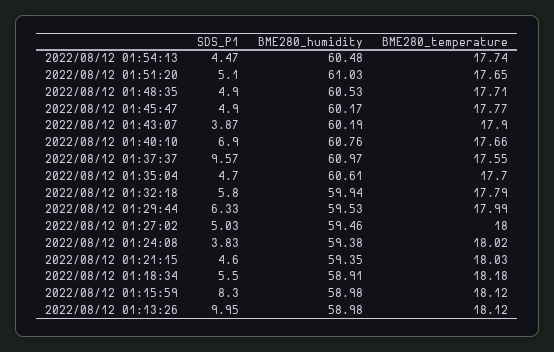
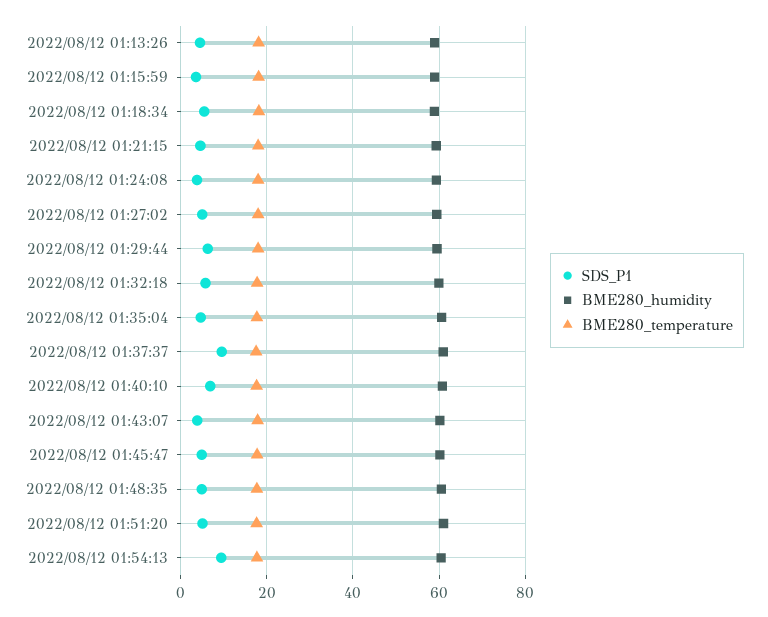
SDS_P1, 2022/08/12 01:54:13: 4.47 -> 10
SDS_P1, 2022/08/12 01:15:59: 8.3 -> 4
SDS_P1, 2022/08/12 01:13:26: 9.95 -> 4

